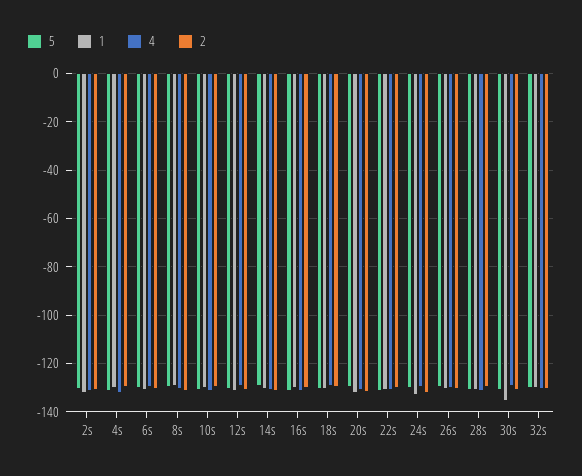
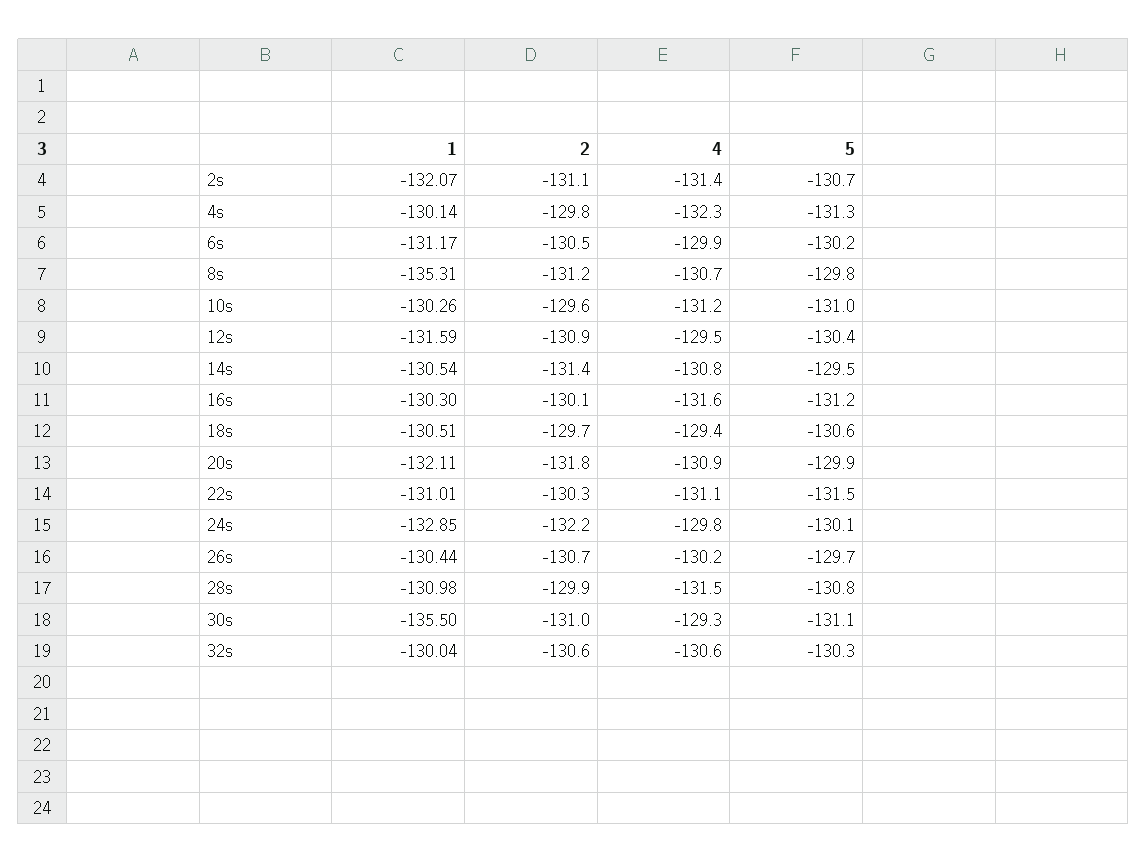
1, 8s: -130 -> -135.31

